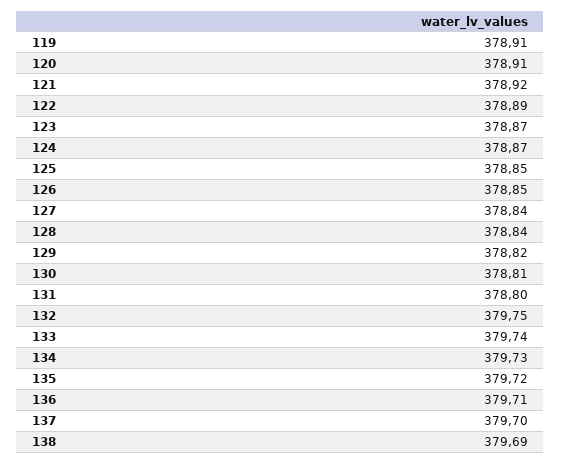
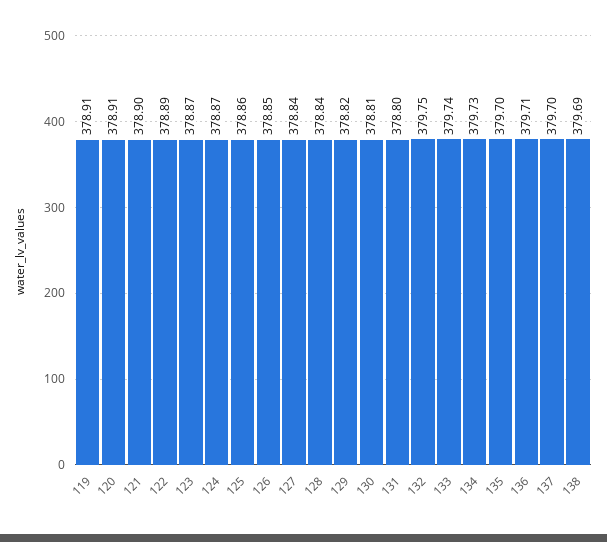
121: 378.92 -> 378.9
125: 378.85 -> 378.86
135: 379.72 -> 379.7

